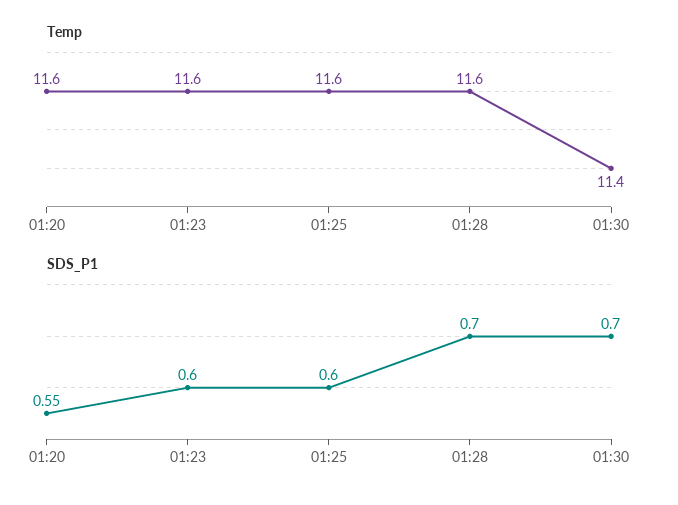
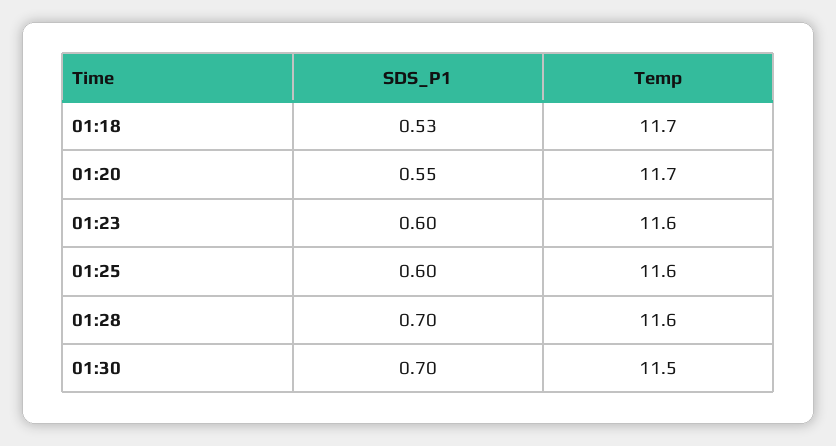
Temp, 01:20: 11.6 -> 11.7
Temp, 01:30: 11.4 -> 11.5
SDS_P1, 01:18: none -> 0.53
Temp, 01:18: none -> 11.7

